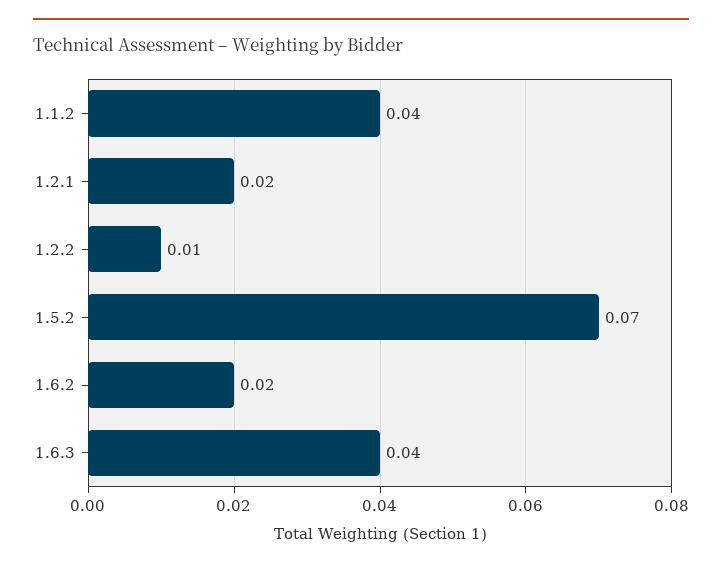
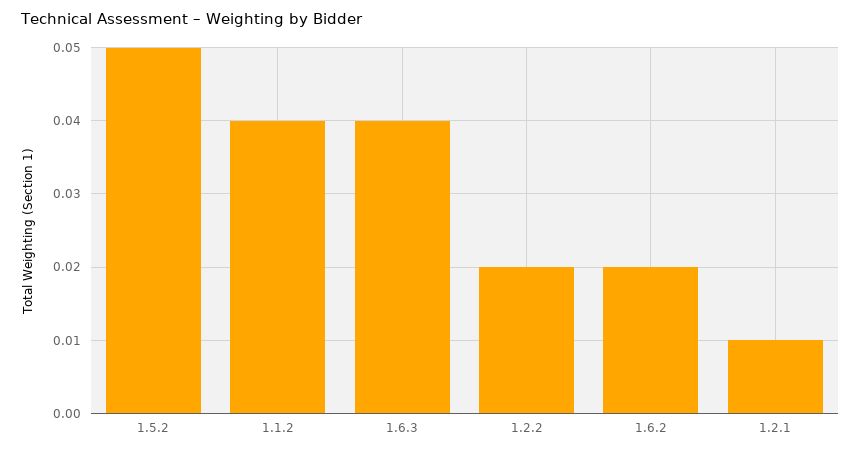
1.2.1: 0.02 -> 0.01
1.2.2: 0.01 -> 0.02
1.5.2: 0.07 -> 0.05

